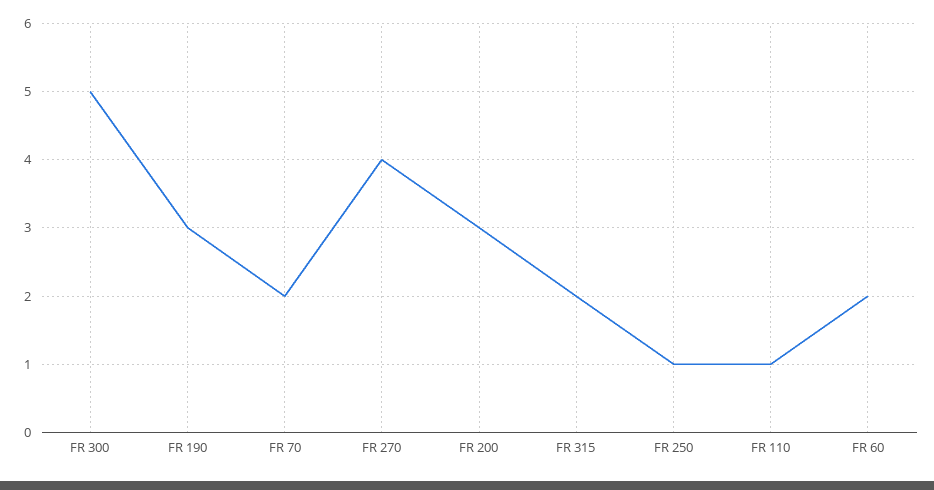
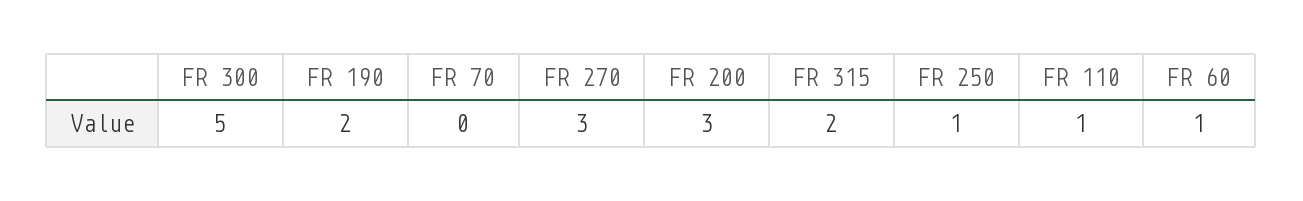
FR 190: 3 -> 2
FR 70: 2 -> 0
FR 270: 4 -> 3
FR 60: 2 -> 1

